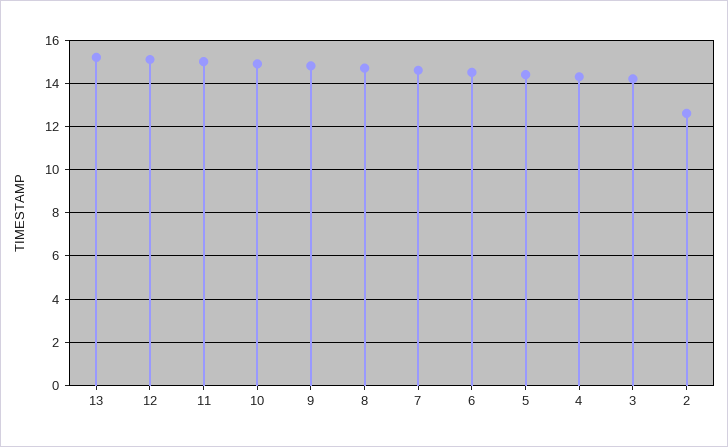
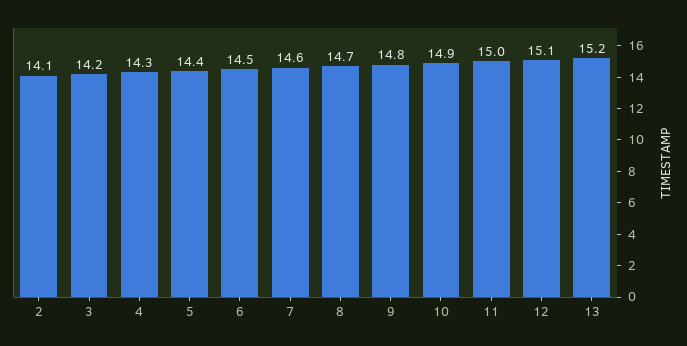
2: 12.5 -> 14.1

